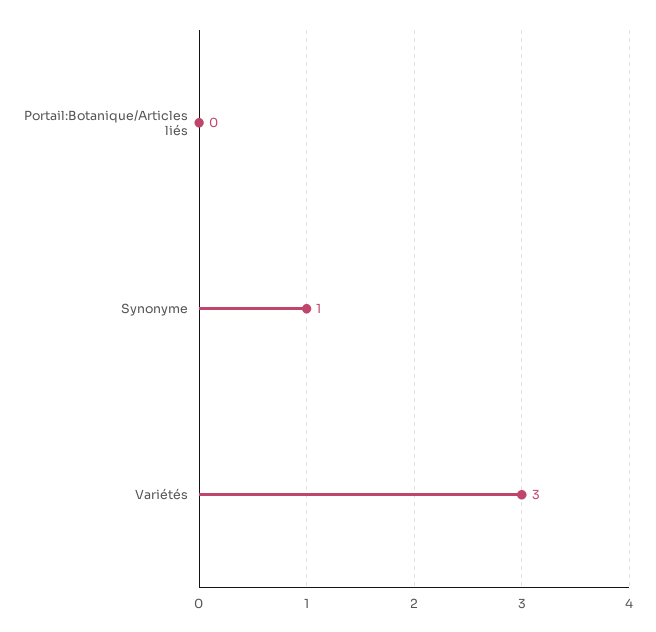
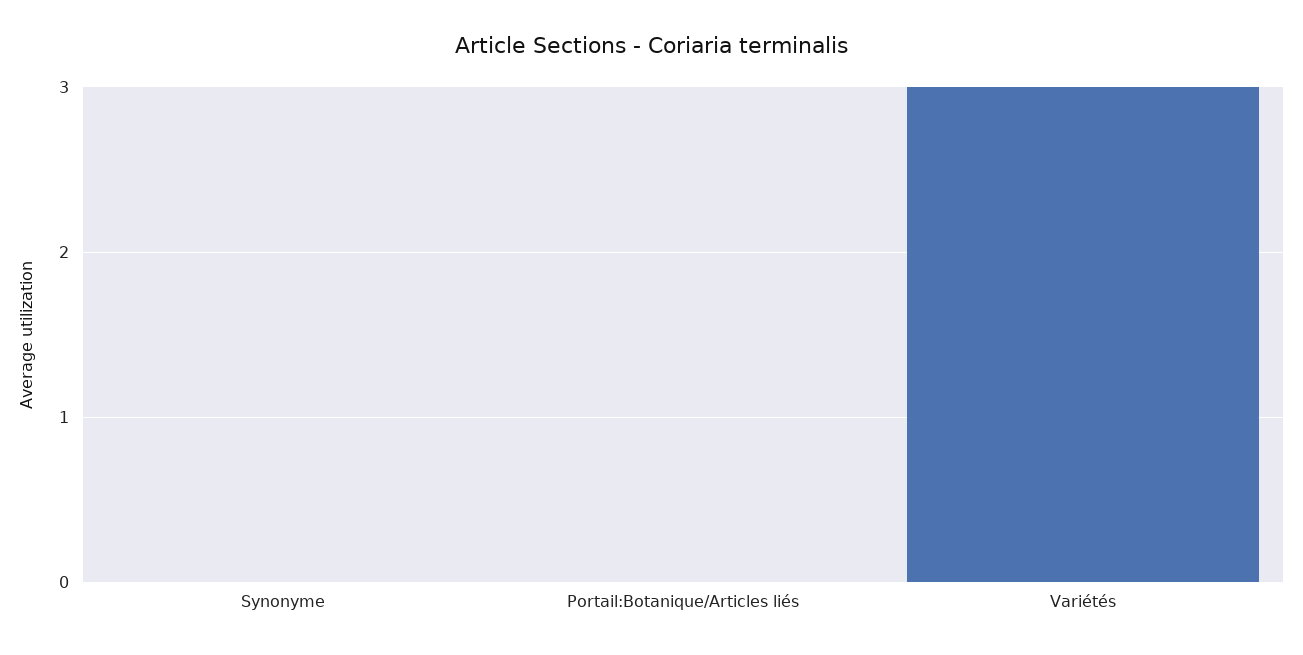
Synonyme: 1 -> 0

